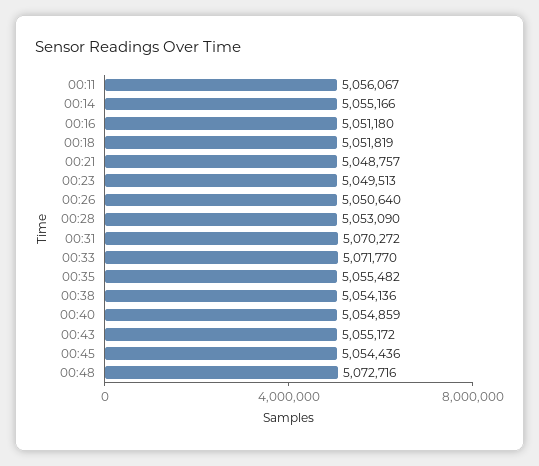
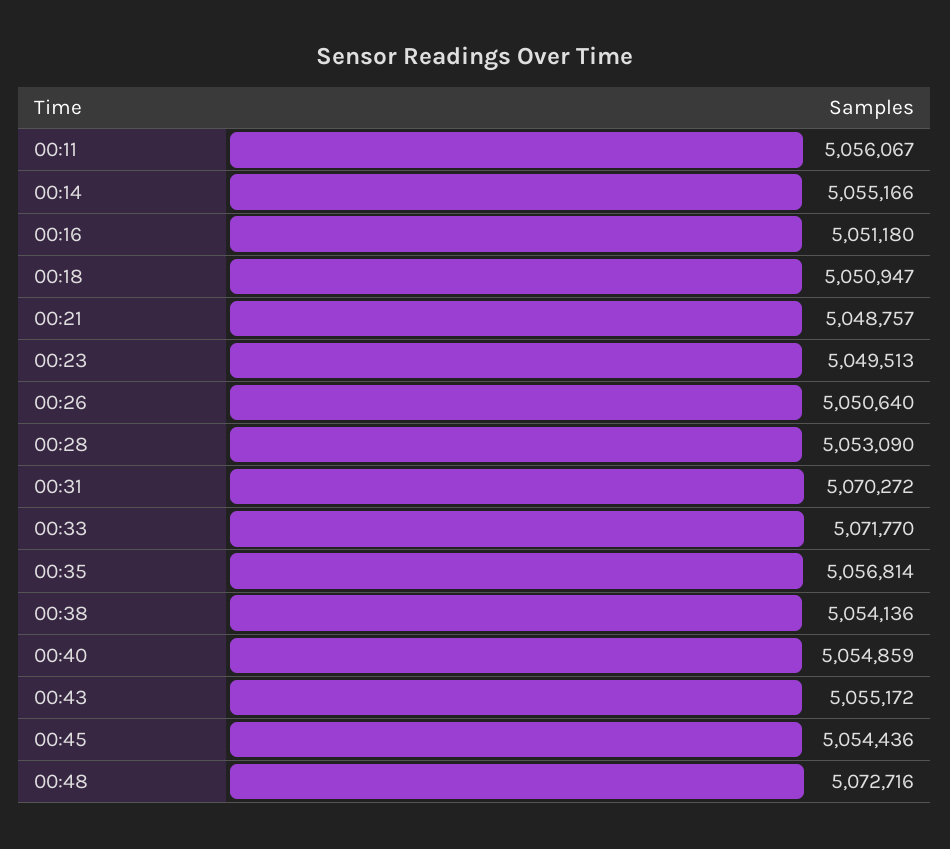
00:18: 5051819 -> 5050947
00:35: 5055482 -> 5056814

